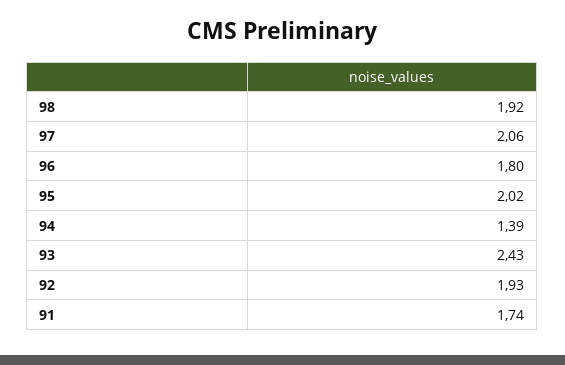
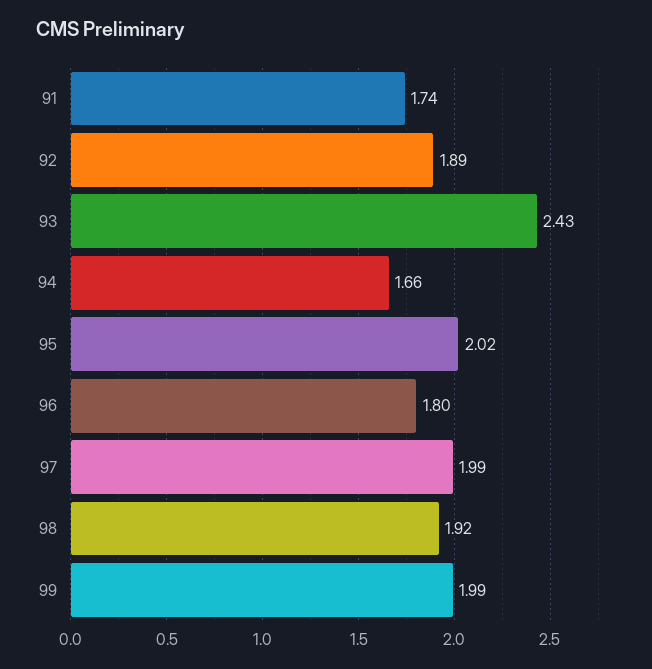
97: 2.06 -> 1.99
94: 1.39 -> 1.66
92: 1.93 -> 1.89
99: none -> 1.99

